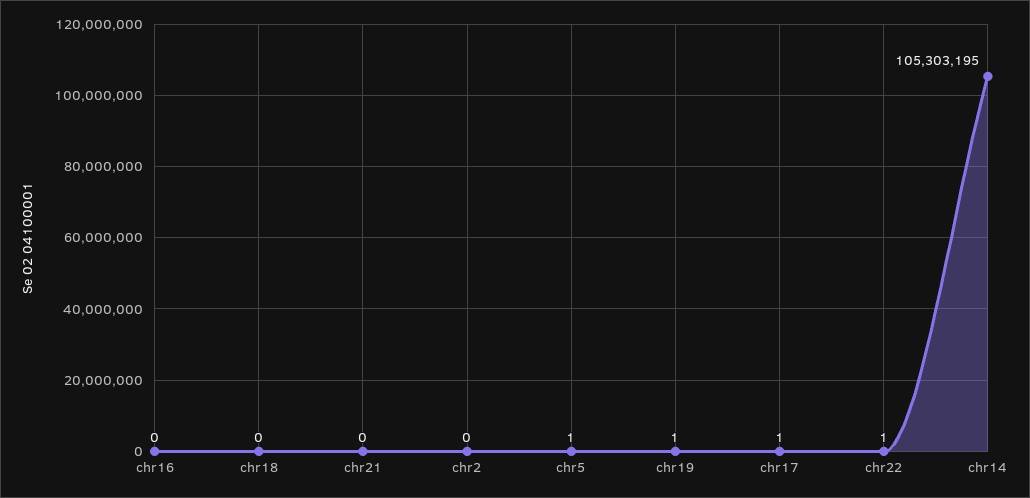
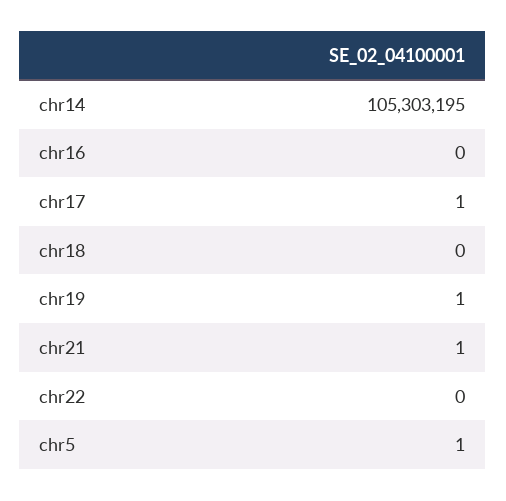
chr21: 0 -> 1
chr2: 0 -> none
chr22: 1 -> 0

